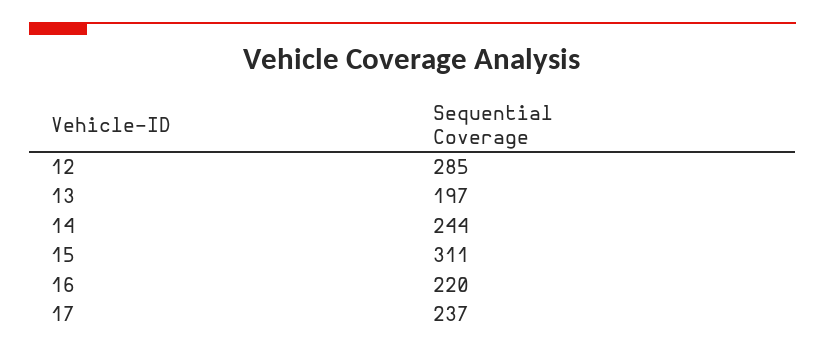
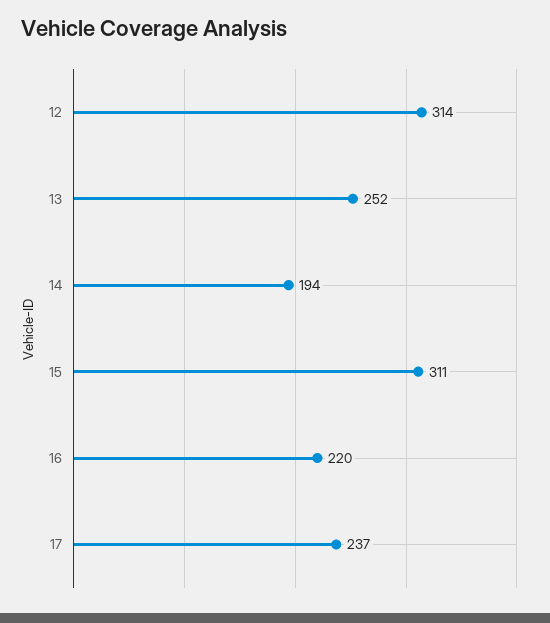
12: 285 -> 314
13: 197 -> 252
14: 244 -> 194

